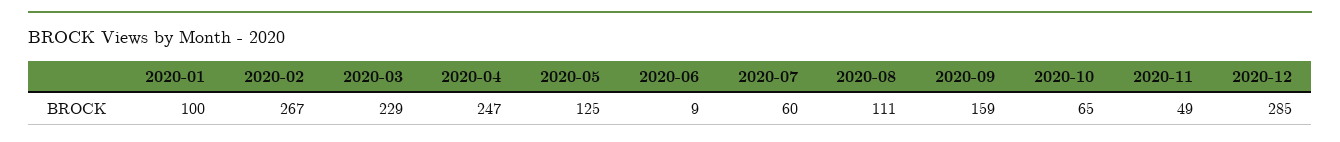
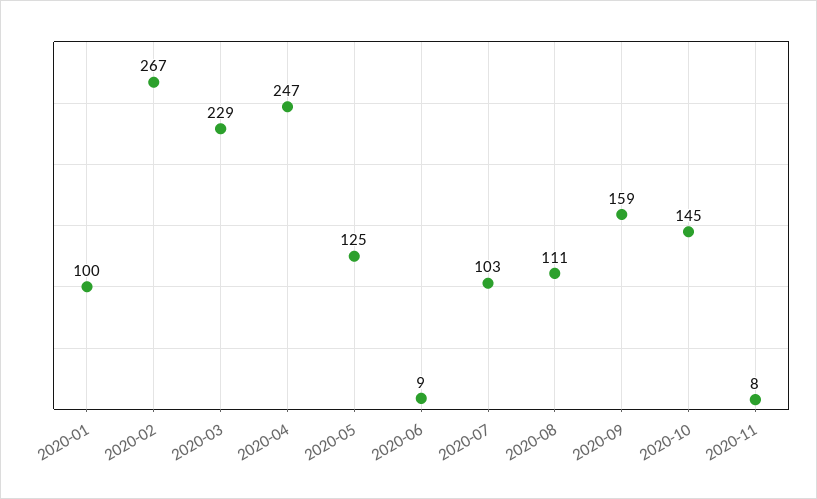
2020-07: 60 -> 103
2020-10: 65 -> 145
2020-11: 49 -> 8
2020-12: 285 -> none

